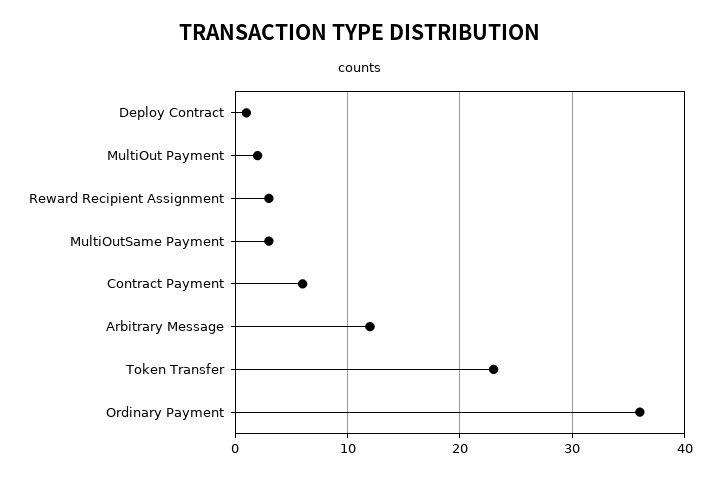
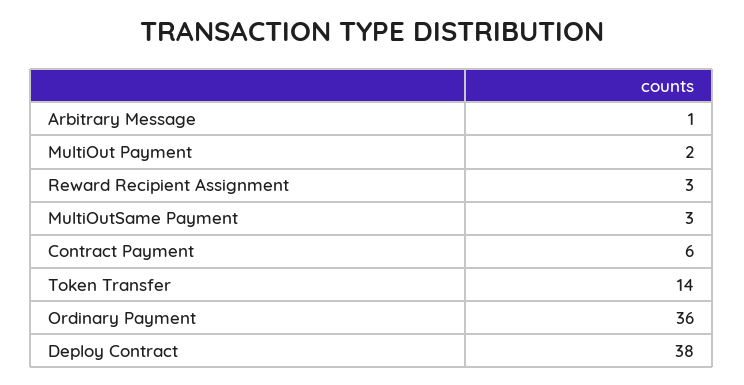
Deploy Contract: 1 -> 38
Arbitrary Message: 12 -> 1
Token Transfer: 23 -> 14

